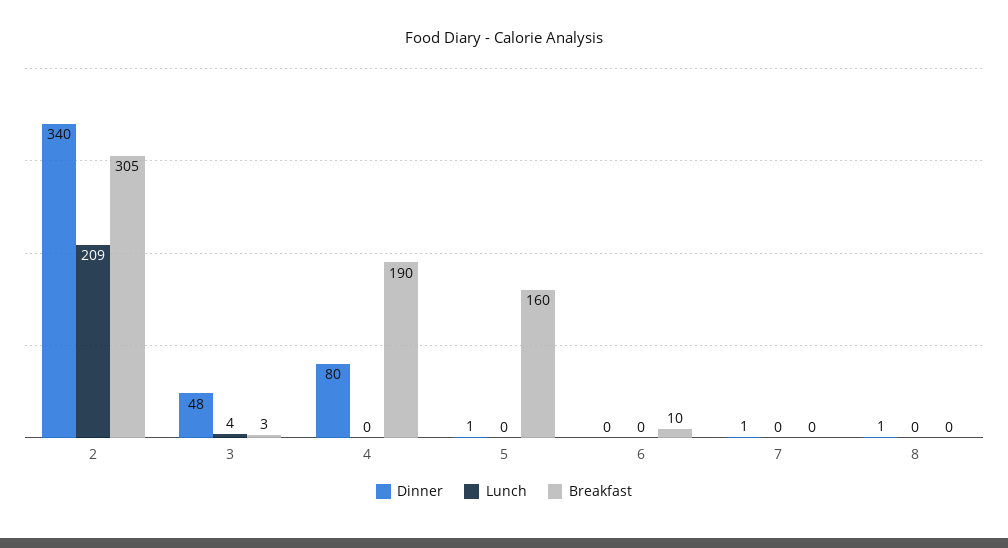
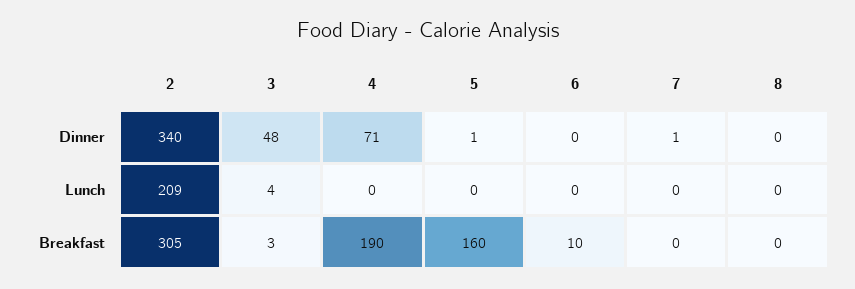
Dinner, 4: 80 -> 71
Dinner, 8: 1 -> 0

